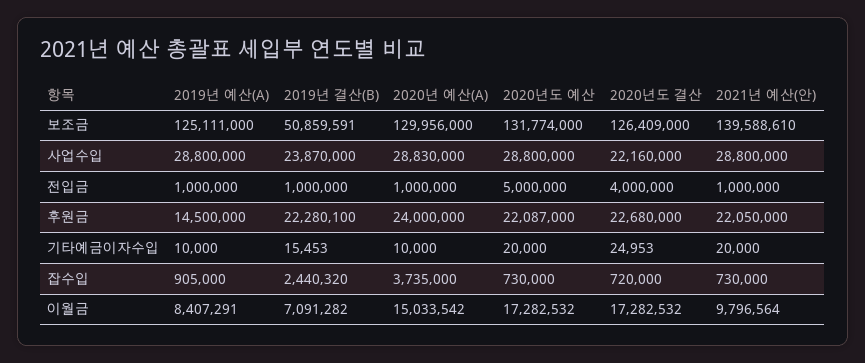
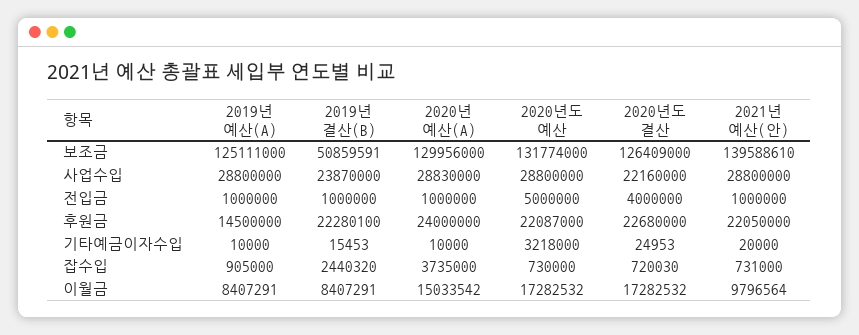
2020년도 예산, 기타예금이자수입: 20000 -> 3218000
2020년도 결산, 잡수입: 720000 -> 720030
2021년 예산(안), 잡수입: 730000 -> 731000
2019년 결산(B), 이월금: 7091282 -> 8407291

